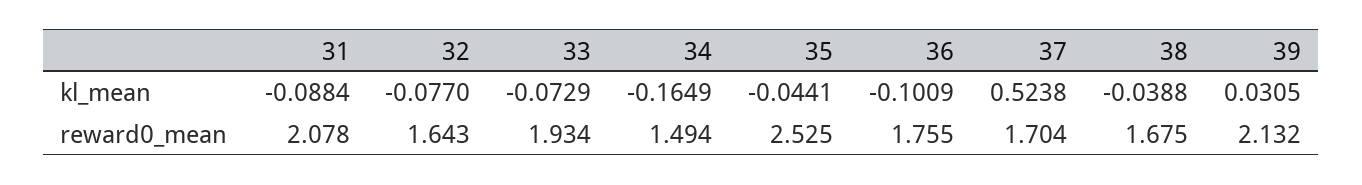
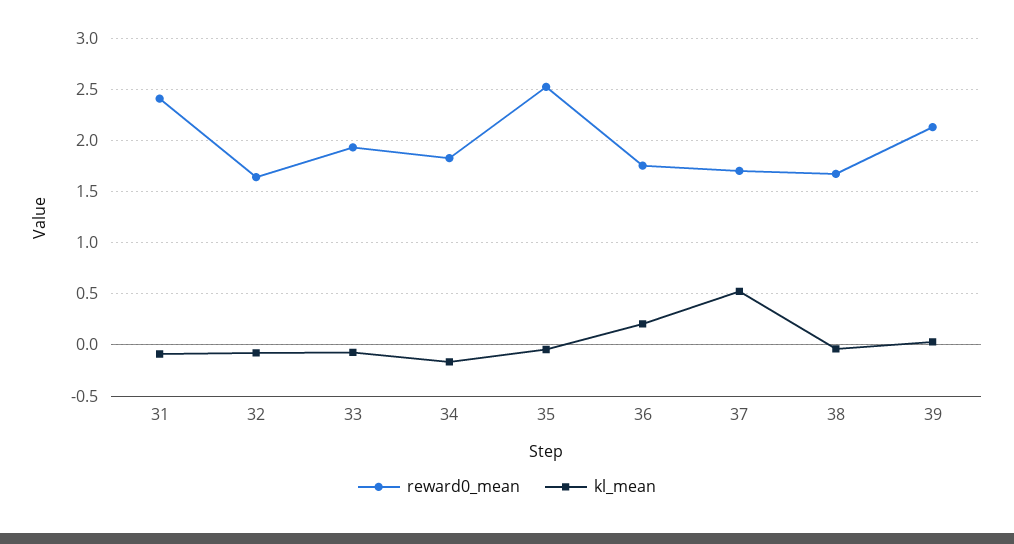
kl_mean, 36: -0.1009 -> 0.2
reward0_mean, 31: 2.078 -> 2.4
reward0_mean, 34: 1.494 -> 1.8

